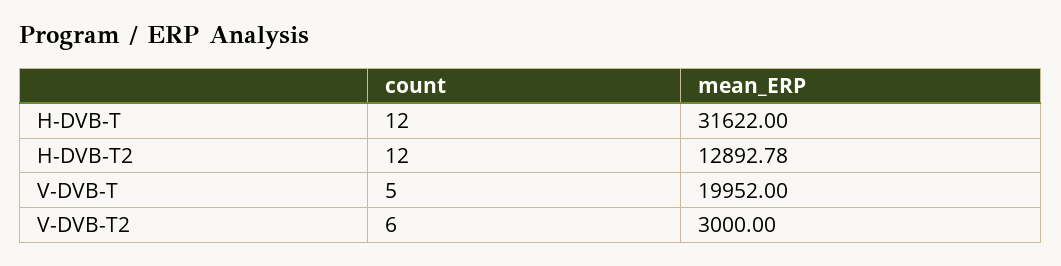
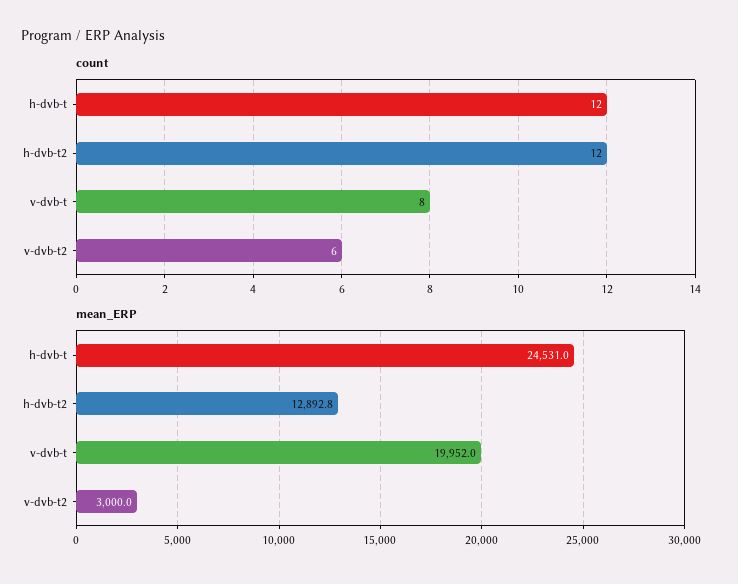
mean_ERP, H-DVB-T: 31622 -> 24531
count, V-DVB-T: 5 -> 8

